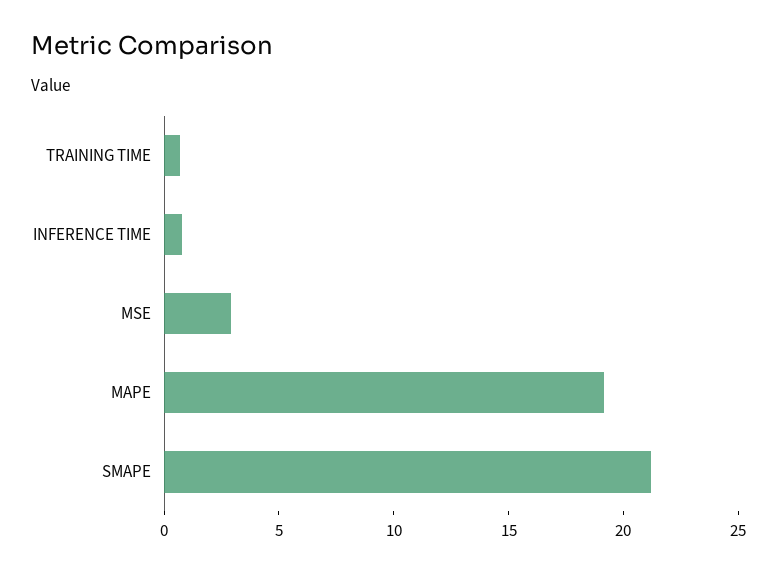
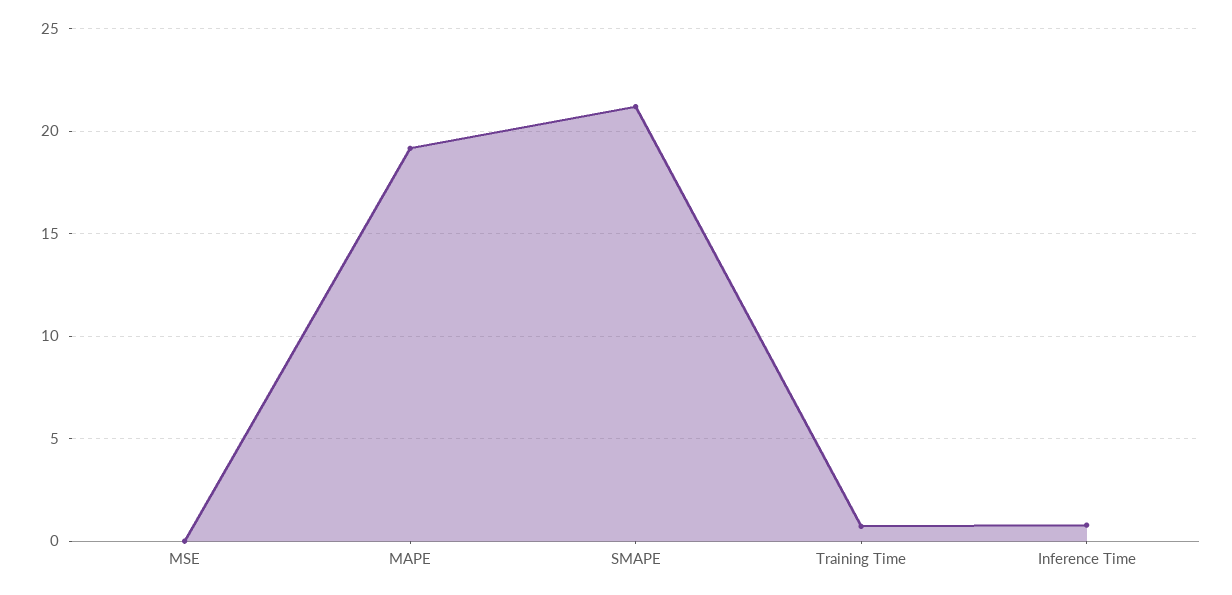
MSE: 3 -> 0

